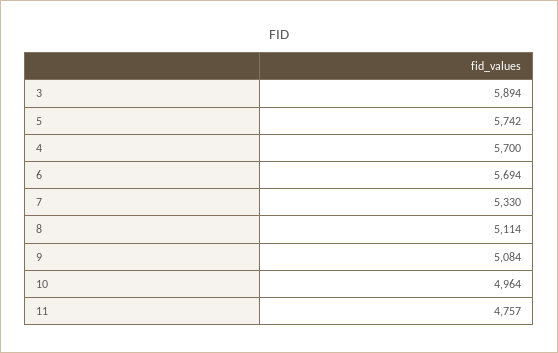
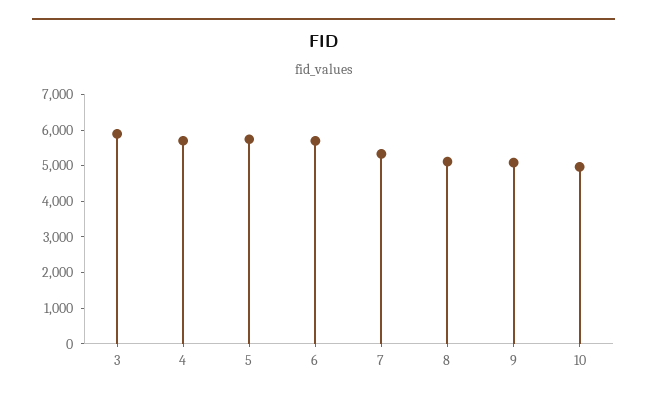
11: 4757 -> none

